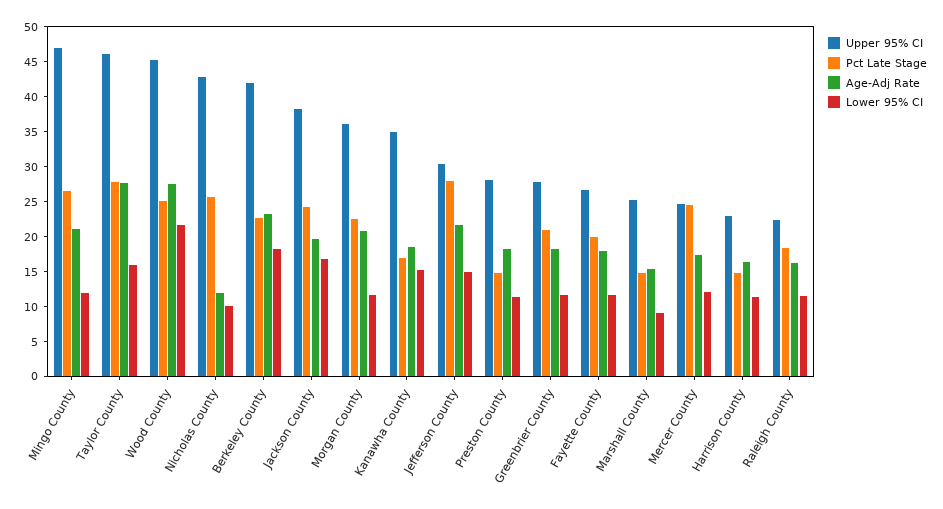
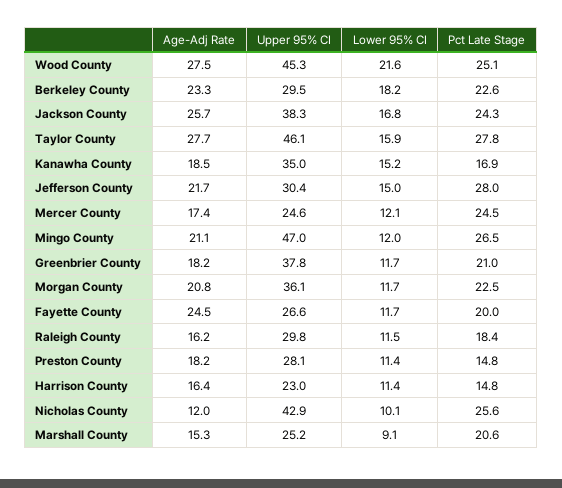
Upper 95% CI, Berkeley County: 42.5 -> 29.5
Age-Adj Rate, Jackson County: 20 -> 25.7
Upper 95% CI, Greenbrier County: 27.5 -> 37.8
Age-Adj Rate, Fayette County: 17.5 -> 24.5
Pct Late Stage, Marshall County: 15 -> 20.6
Upper 95% CI, Raleigh County: 22.5 -> 29.8

